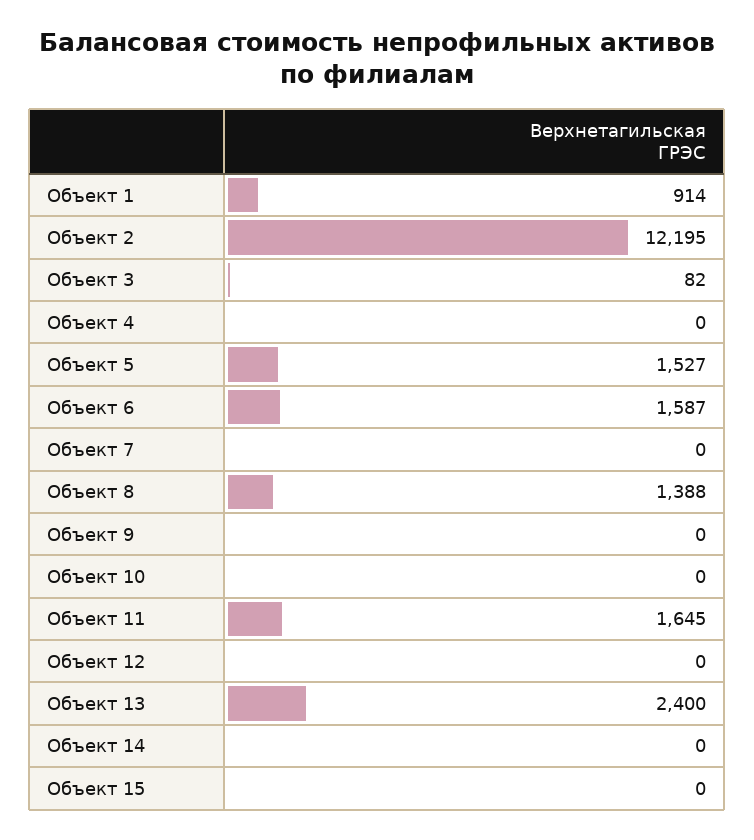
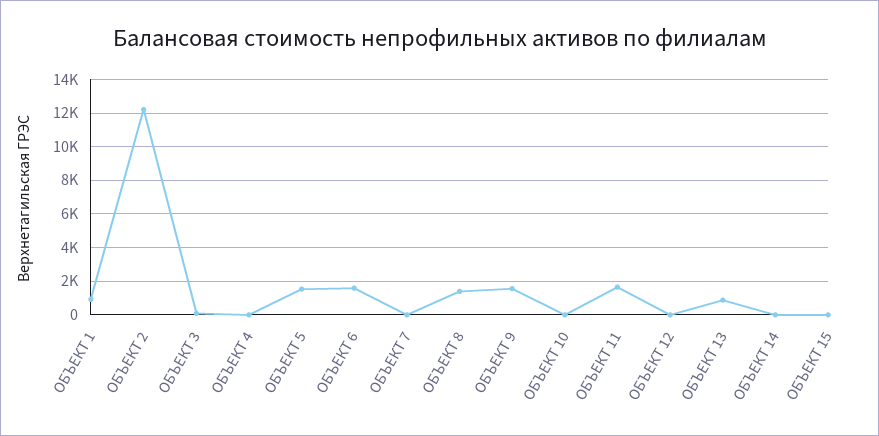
Объект 9: 0 -> 1500
Объект 13: 2400 -> 1000

